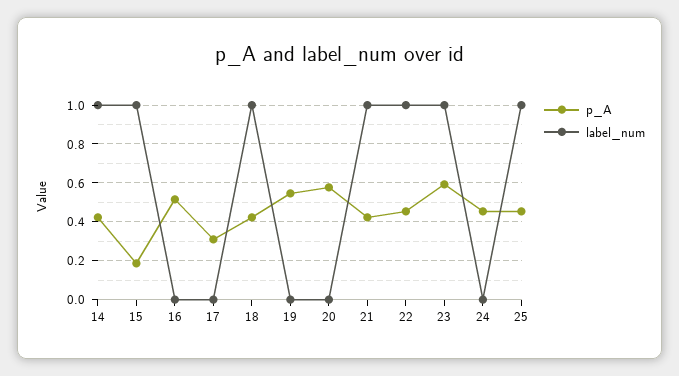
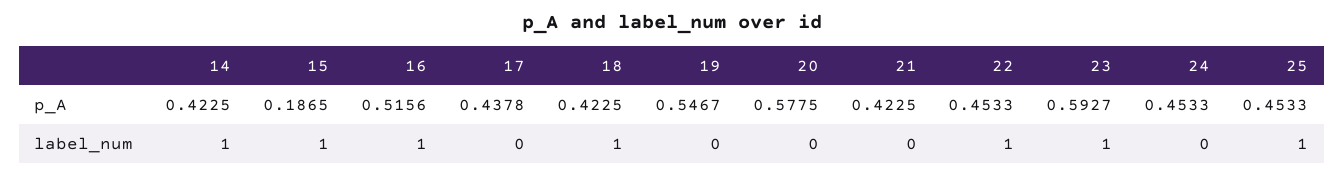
label_num, 16: 0 -> 1
p_A, 17: 0.3 -> 0.4378
label_num, 21: 1 -> 0

